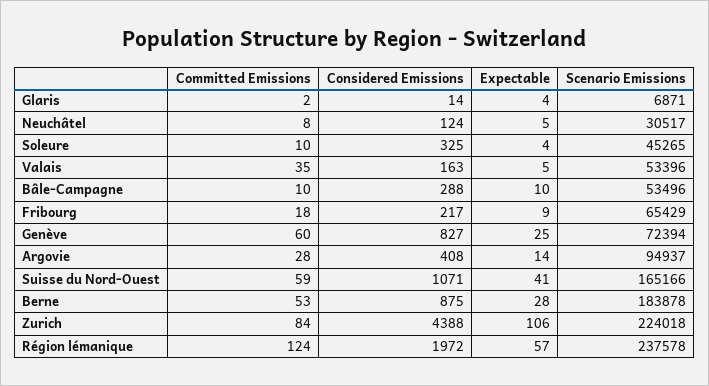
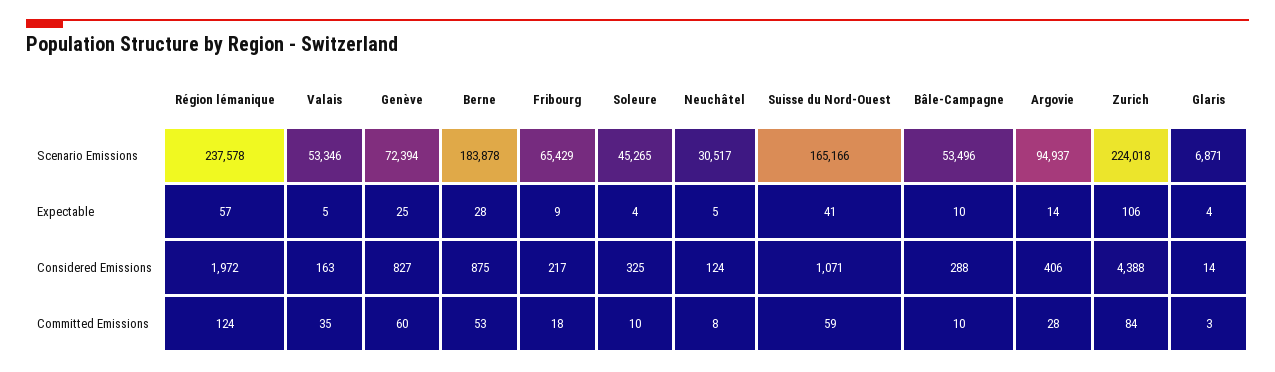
Committed Emissions, Glaris: 2 -> 3
Scenario Emissions, Valais: 53396 -> 53346
Considered Emissions, Argovie: 408 -> 406

